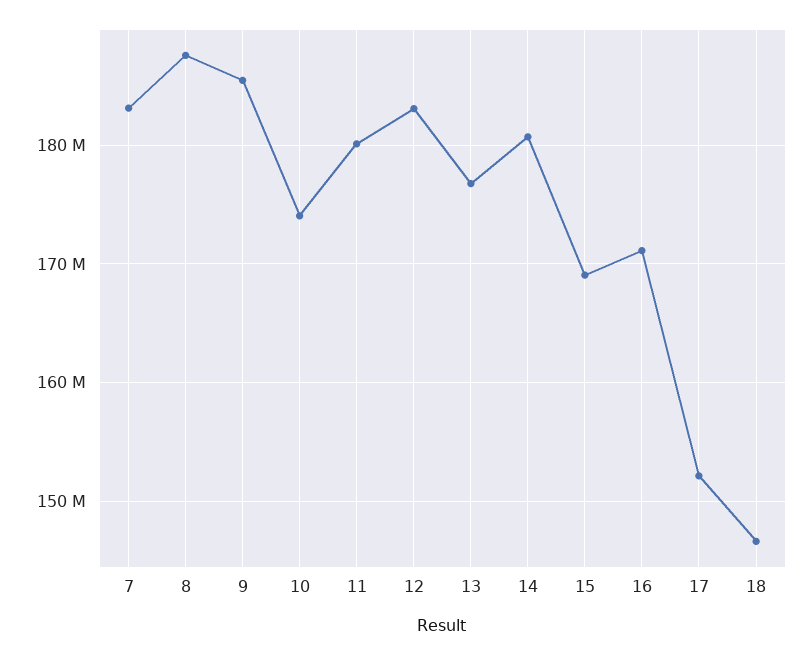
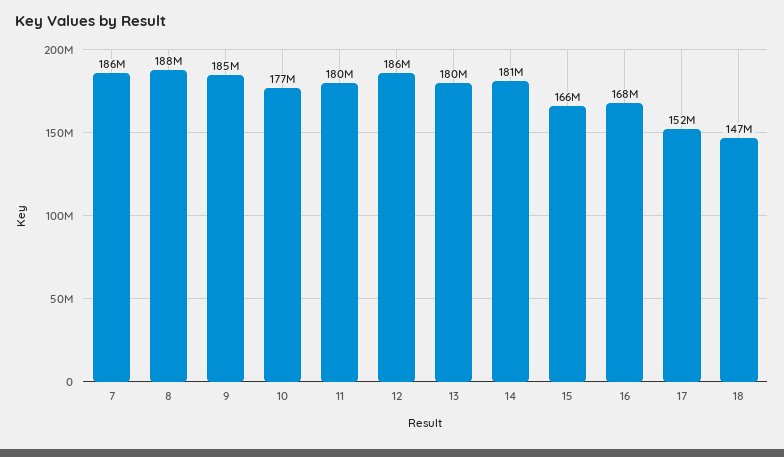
7: 183000000 -> 186000000
10: 174000000 -> 177000000
12: 183000000 -> 186000000
13: 177000000 -> 180000000
15: 169000000 -> 166000000
16: 171000000 -> 168000000

